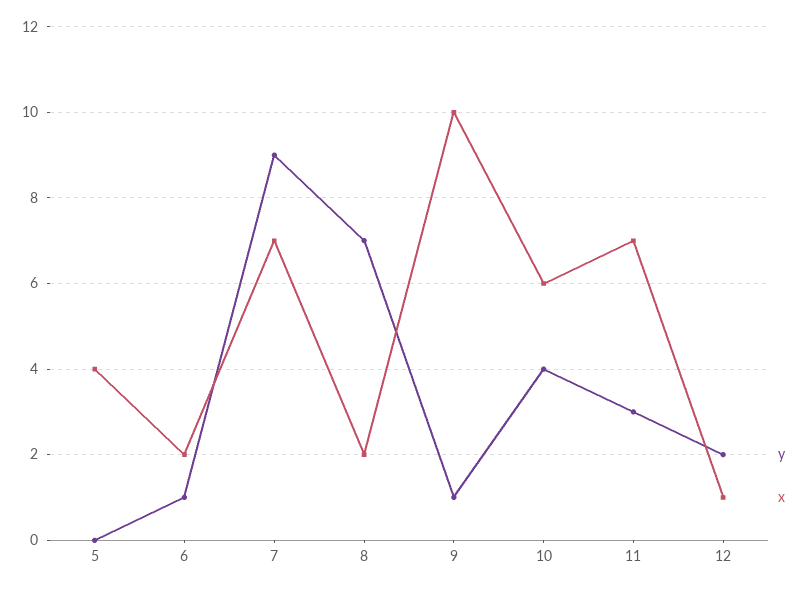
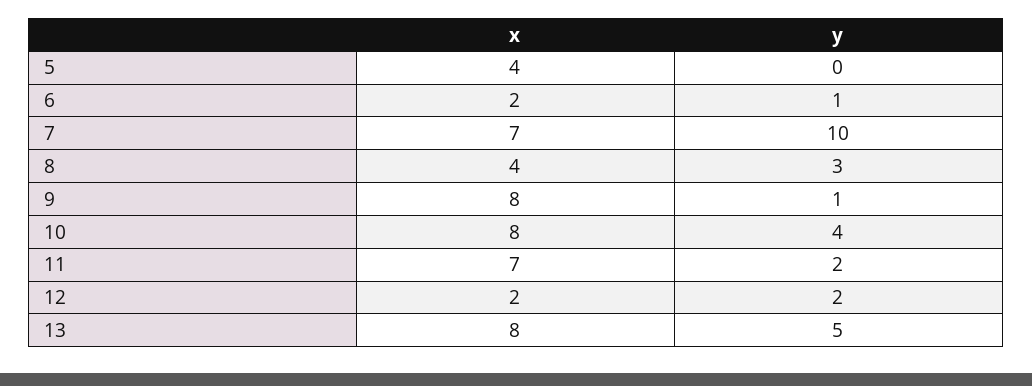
y, 7: 9 -> 10
y, 8: 7 -> 3
x, 8: 2 -> 4
x, 9: 10 -> 8
x, 10: 6 -> 8
y, 11: 3 -> 2
x, 12: 1 -> 2
x, 13: none -> 8
y, 13: none -> 5

